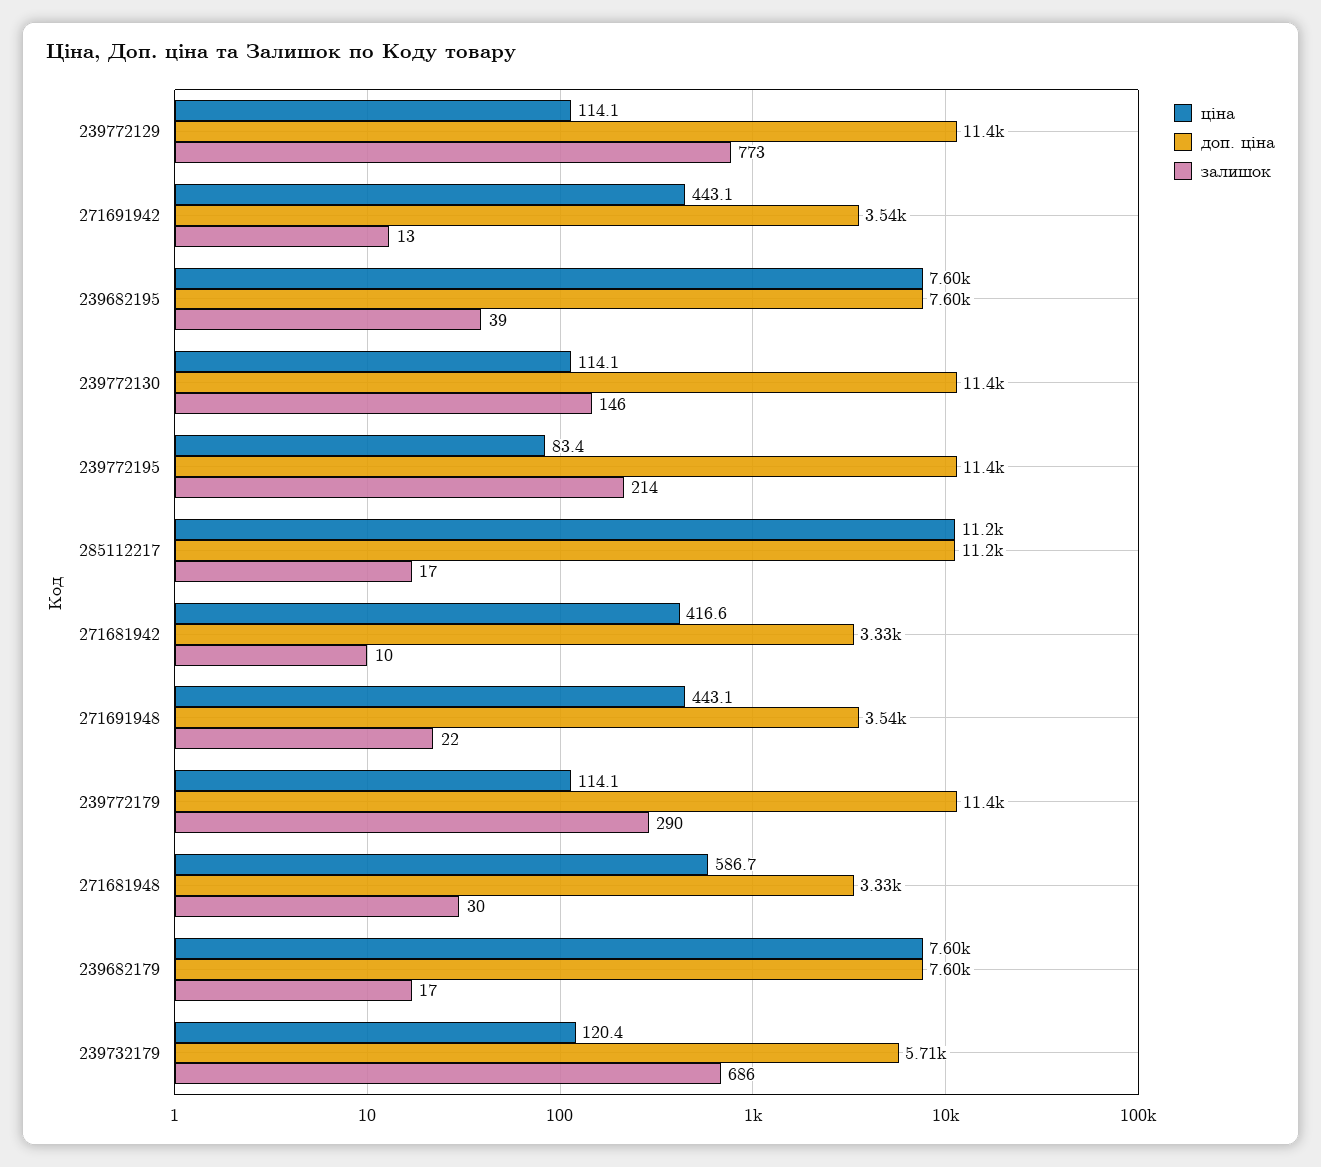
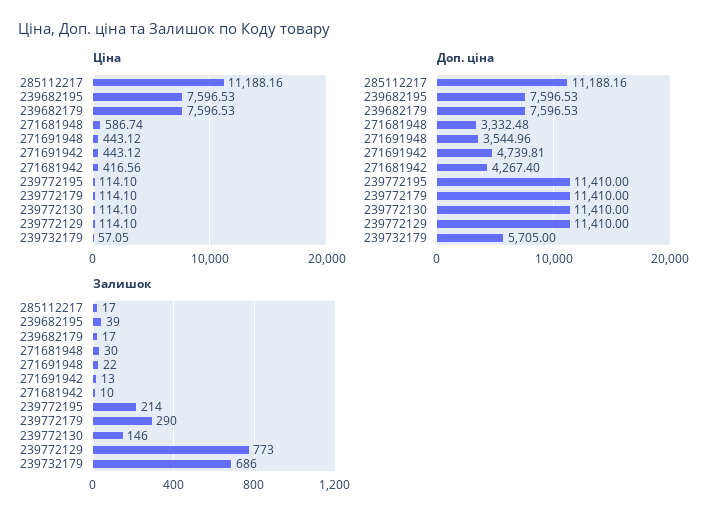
доп. ціна, 271691942: 3540 -> 4739.81
ціна, 239772195: 83.4 -> 114.1
доп. ціна, 271681942: 3330 -> 4267.4
ціна, 239732179: 120.4 -> 57.05

